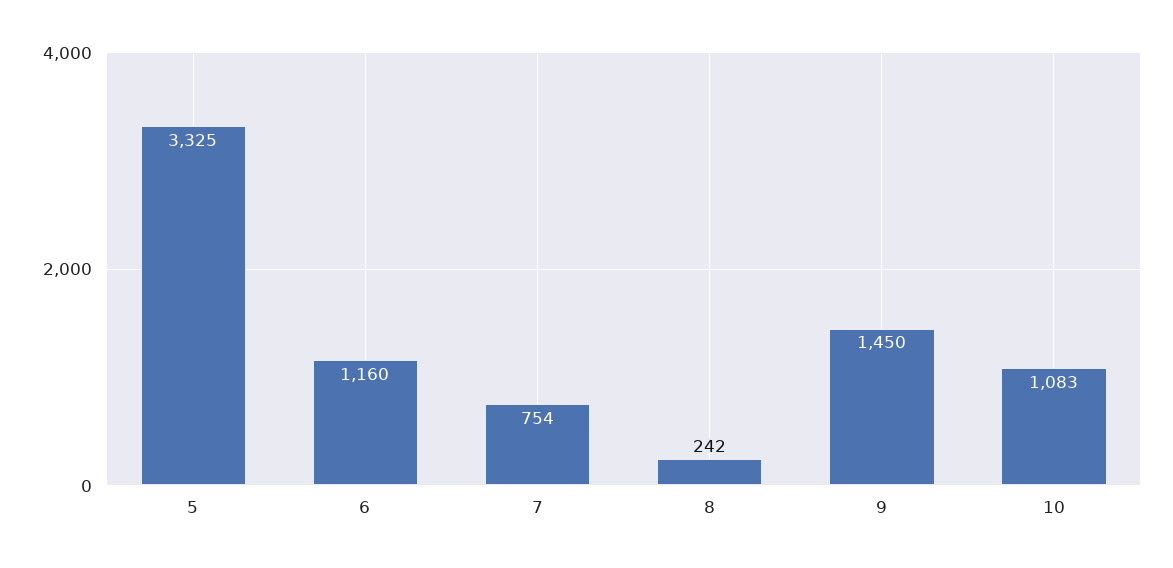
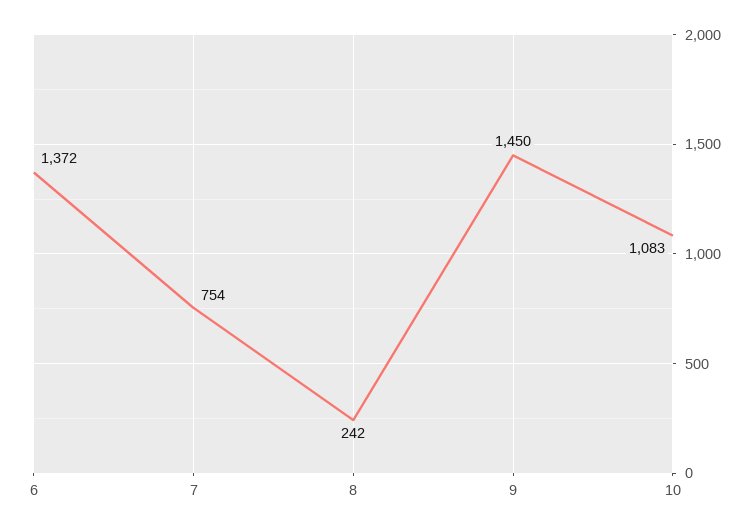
5: 3325 -> none
6: 1160 -> 1372

